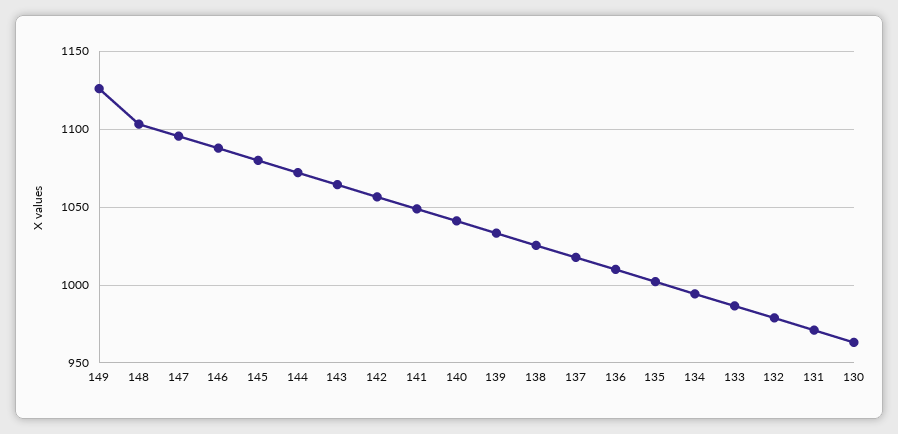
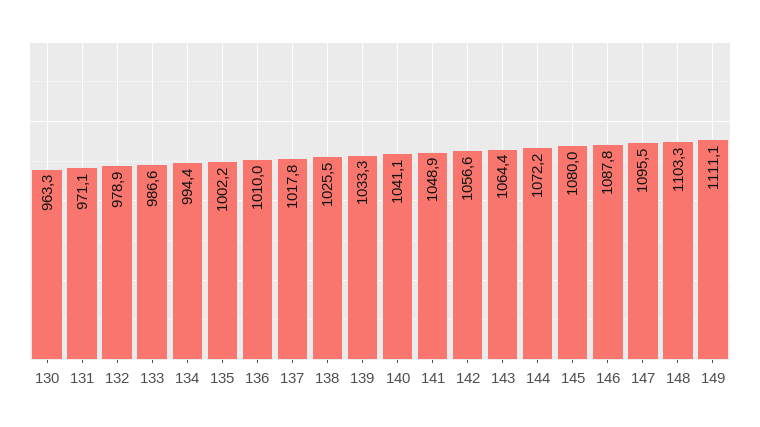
149: 1125 -> 1111.1

